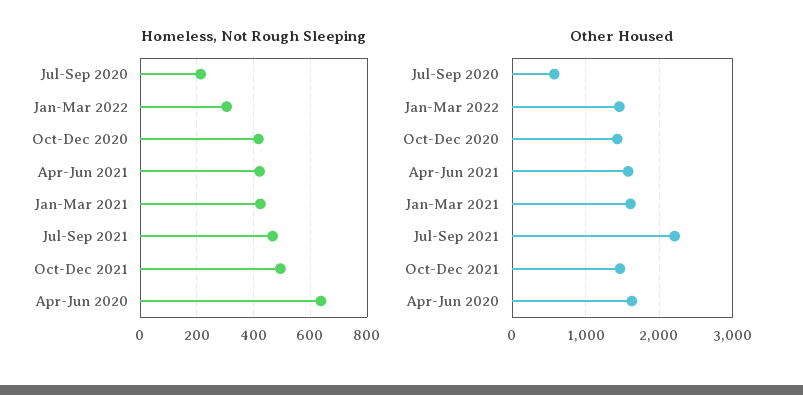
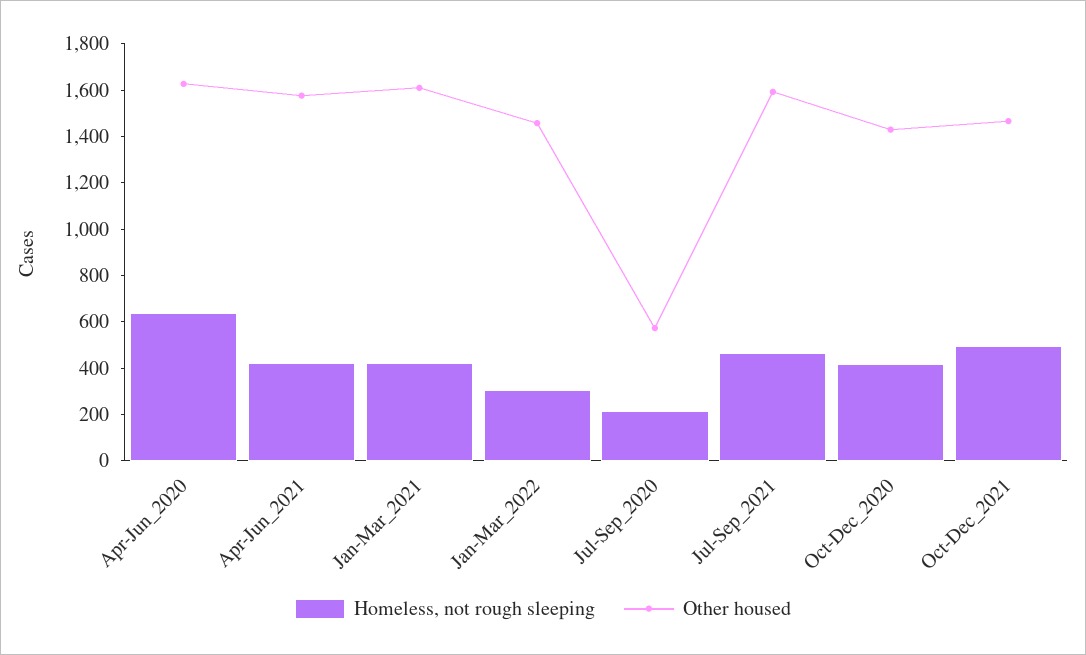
Other Housed, Jul-Sep 2021: 2200 -> 1600

